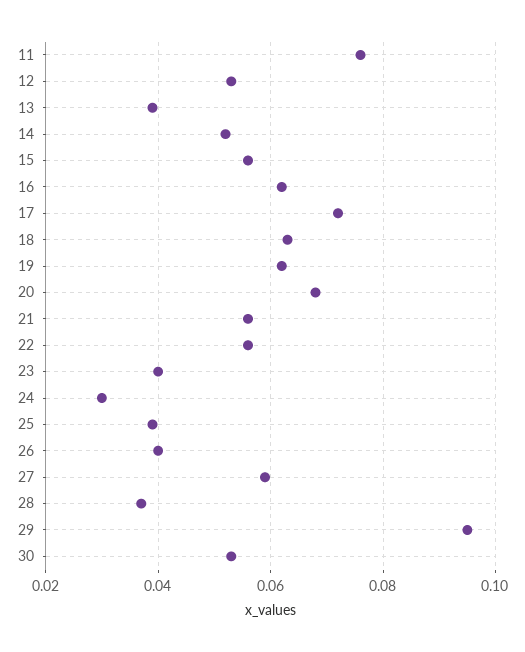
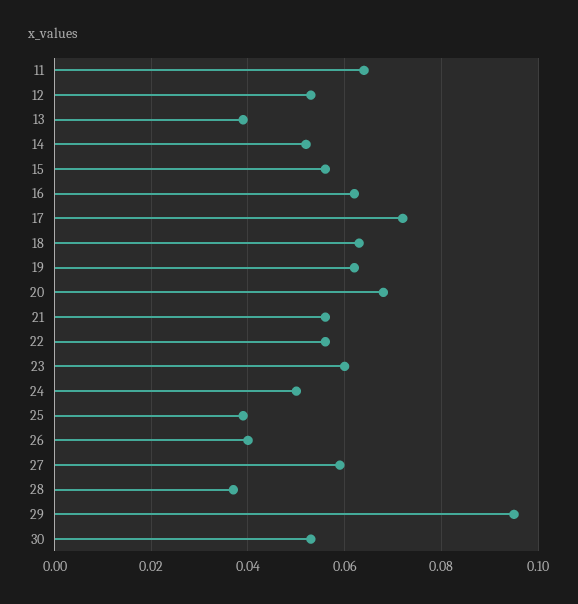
11: 0.075 -> 0.065
23: 0.04 -> 0.06
24: 0.03 -> 0.05

